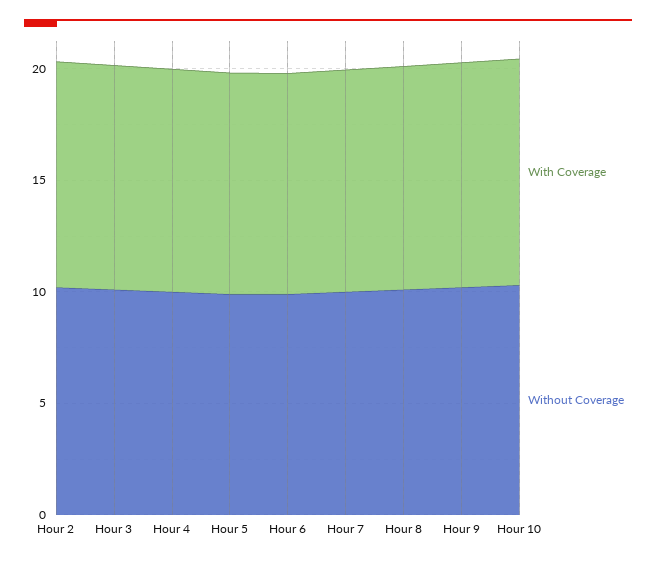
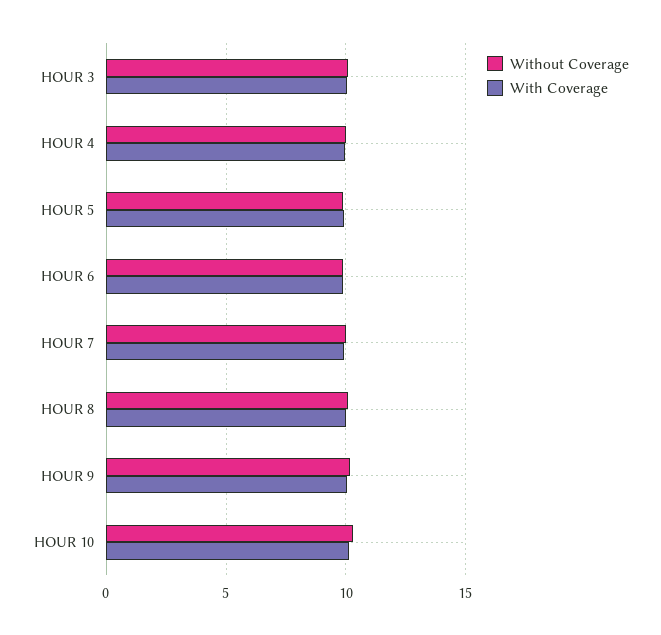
With Coverage, Hour 2: 10 -> none
Without Coverage, Hour 2: 10 -> none

